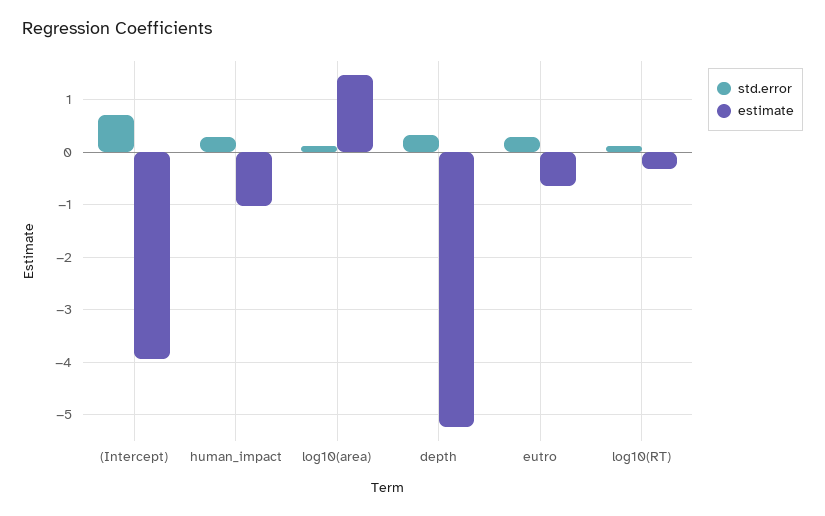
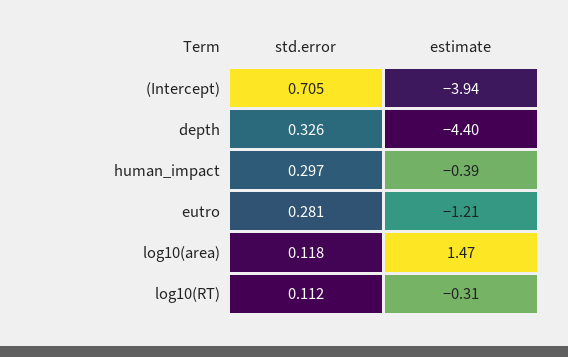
estimate, human_impact: -1 -> -0.39
estimate, depth: -5.2 -> -4.4
estimate, eutro: -0.6 -> -1.21

